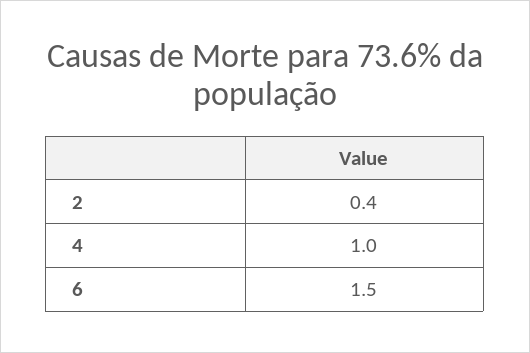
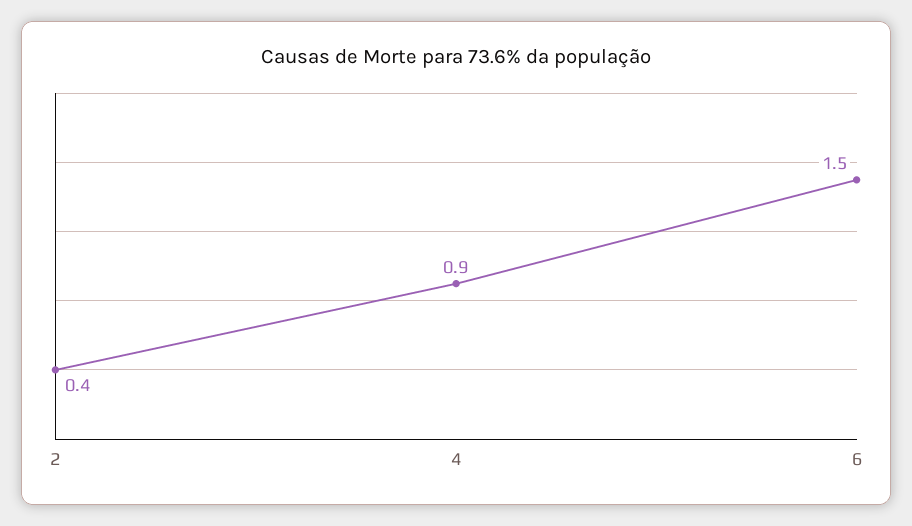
4: 1 -> 0.9

